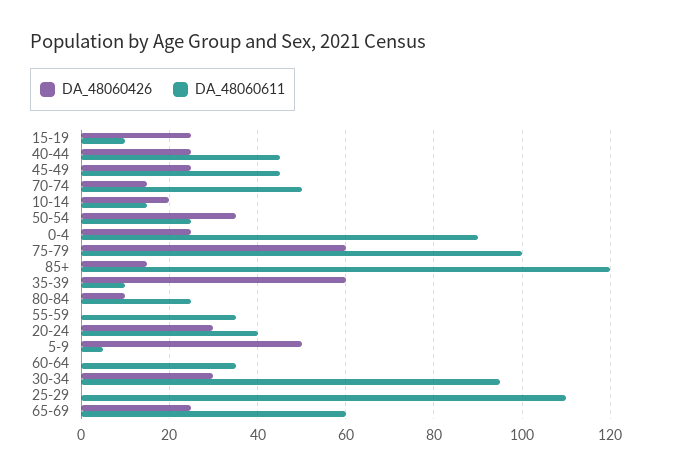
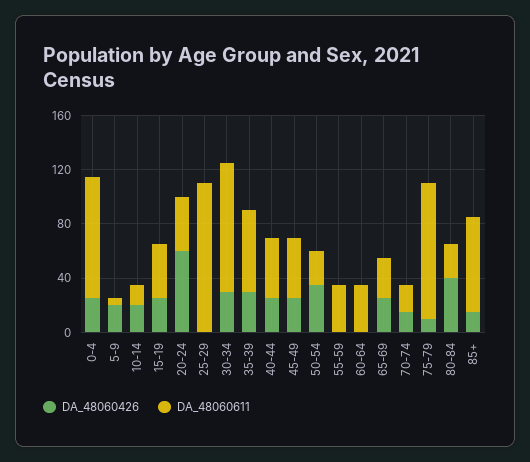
DA_48060611, 15-19: 10 -> 40
DA_48060611, 70-74: 50 -> 20
DA_48060426, 75-79: 60 -> 10
DA_48060611, 85+: 120 -> 70
DA_48060426, 35-39: 60 -> 30
DA_48060611, 35-39: 10 -> 60
DA_48060426, 80-84: 10 -> 40
DA_48060426, 20-24: 30 -> 60
DA_48060426, 5-9: 50 -> 20
DA_48060611, 65-69: 60 -> 30

